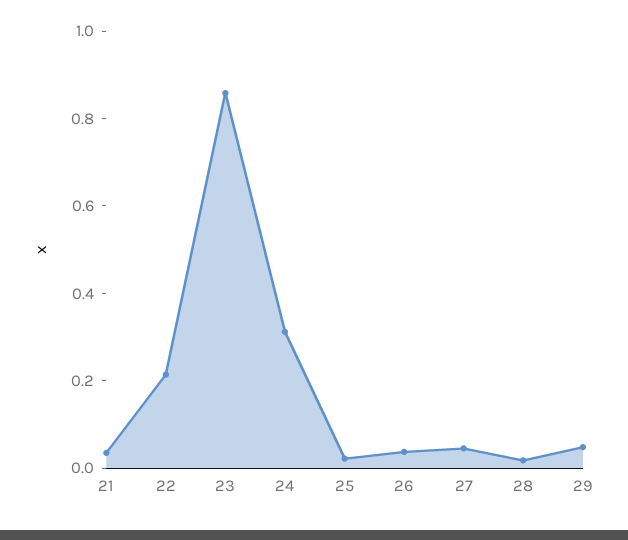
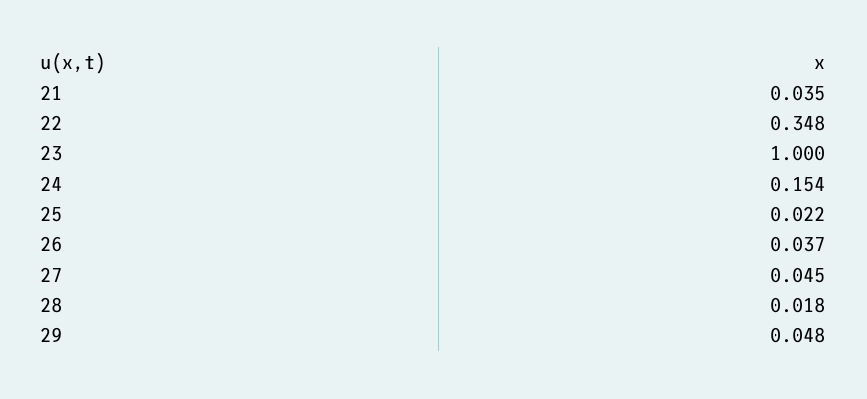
22: 0.2 -> 0.348
23: 0.85 -> 1
24: 0.3 -> 0.154

